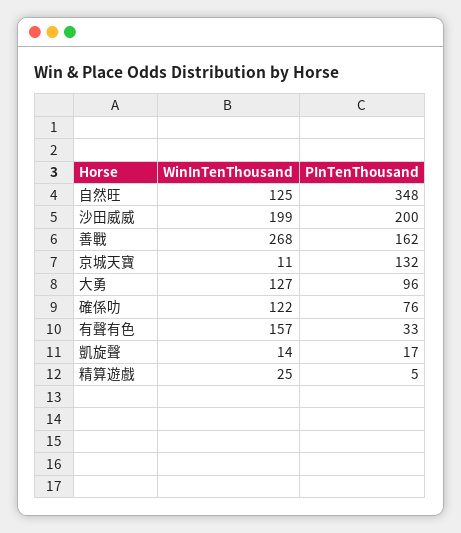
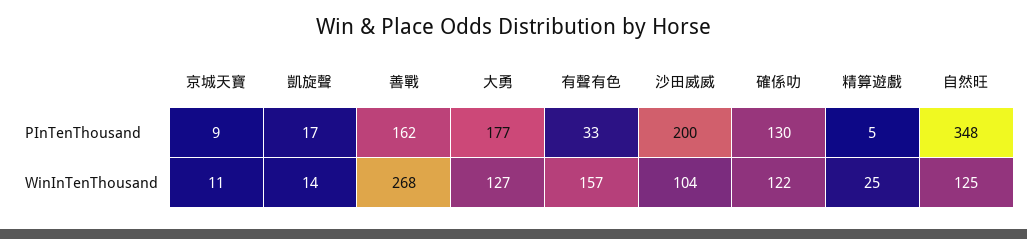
WinInTenThousand, 沙田威威: 199 -> 104
PInTenThousand, 京城天寶: 132 -> 9
PInTenThousand, 大勇: 96 -> 177
PInTenThousand, 確係叻: 76 -> 130

